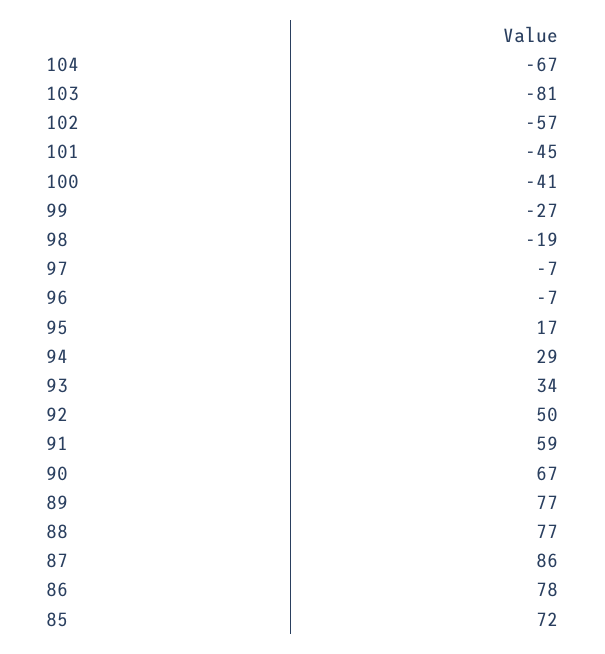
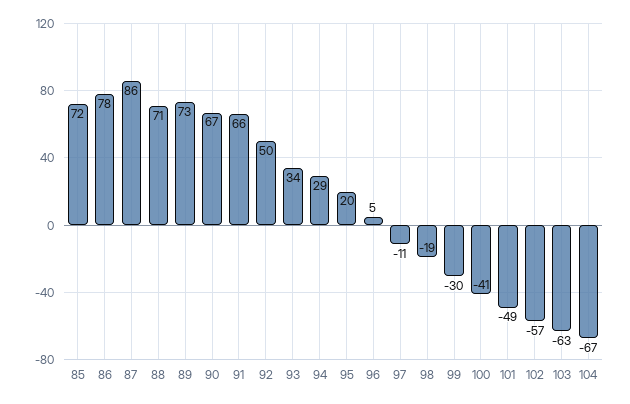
103: -81 -> -63
101: -45 -> -49
99: -27 -> -30
97: -7 -> -11
96: -7 -> 5
95: 17 -> 20
91: 59 -> 66
89: 77 -> 73
88: 77 -> 71

